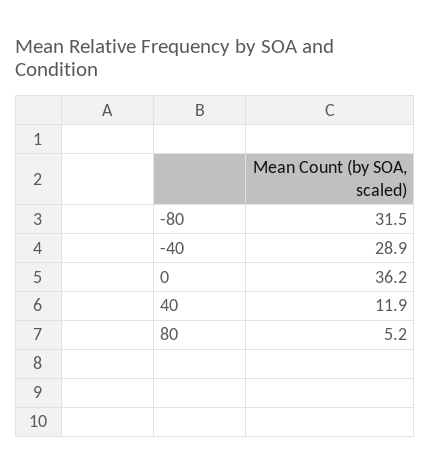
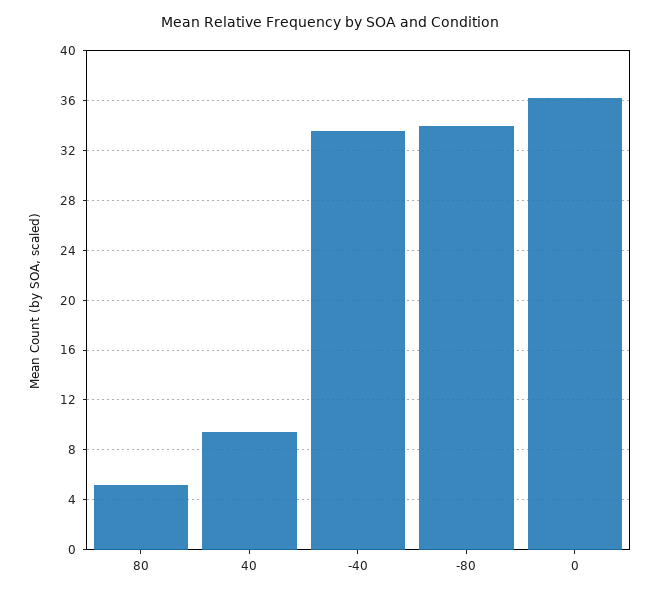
-80: 31.5 -> 34
-40: 28.9 -> 33.5
40: 11.9 -> 9.5

